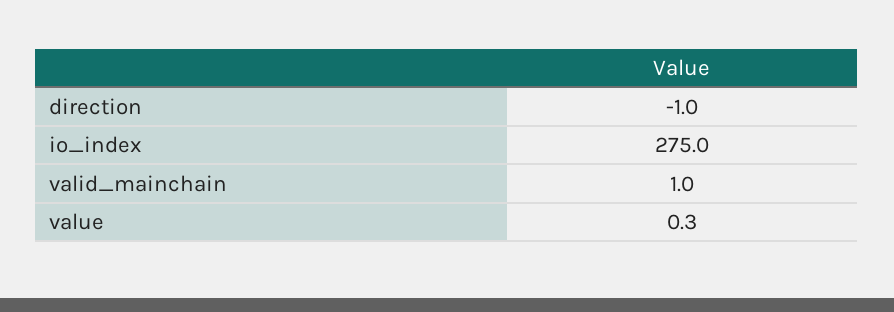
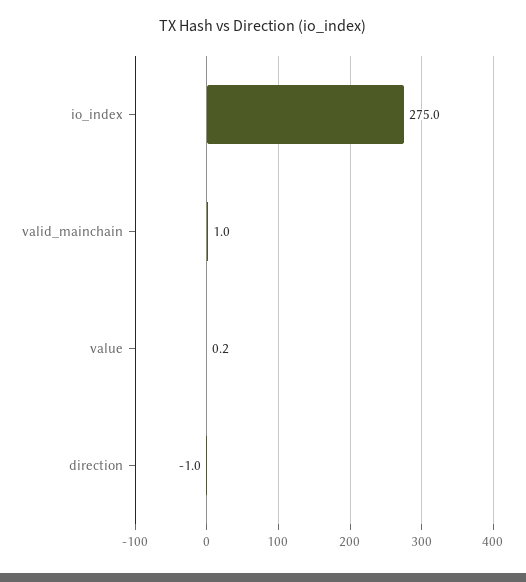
value: 0.3 -> 0.2

